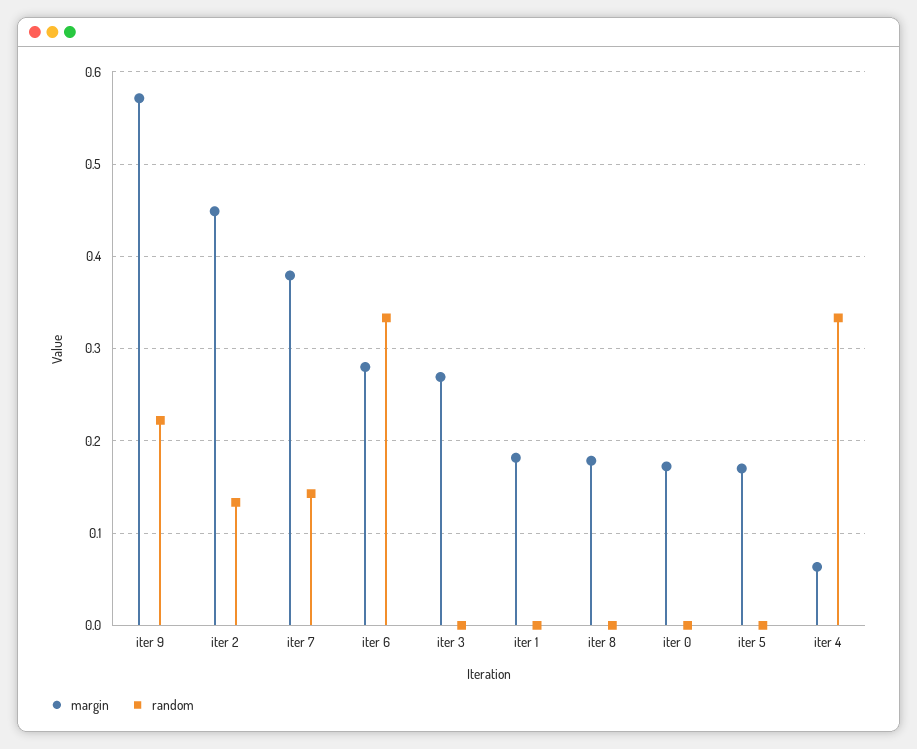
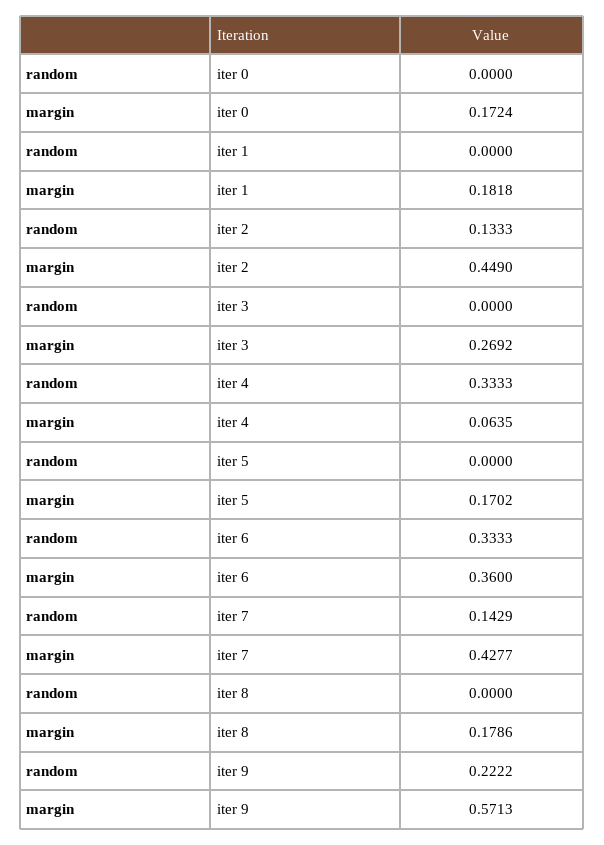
margin, iter 7: 0.38 -> 0.4277
margin, iter 6: 0.28 -> 0.36

